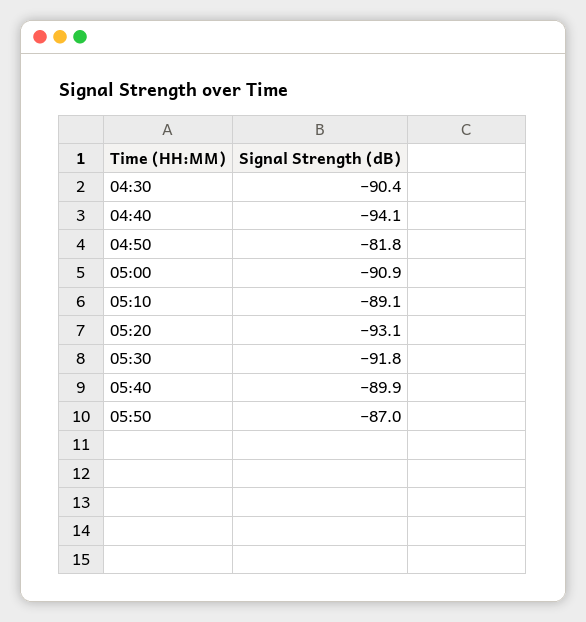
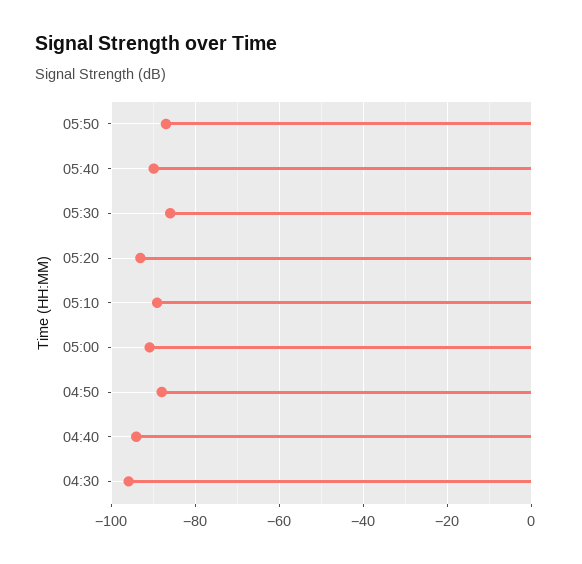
04:30: -90.4 -> -96
04:50: -81.8 -> -88
05:30: -91.8 -> -86

